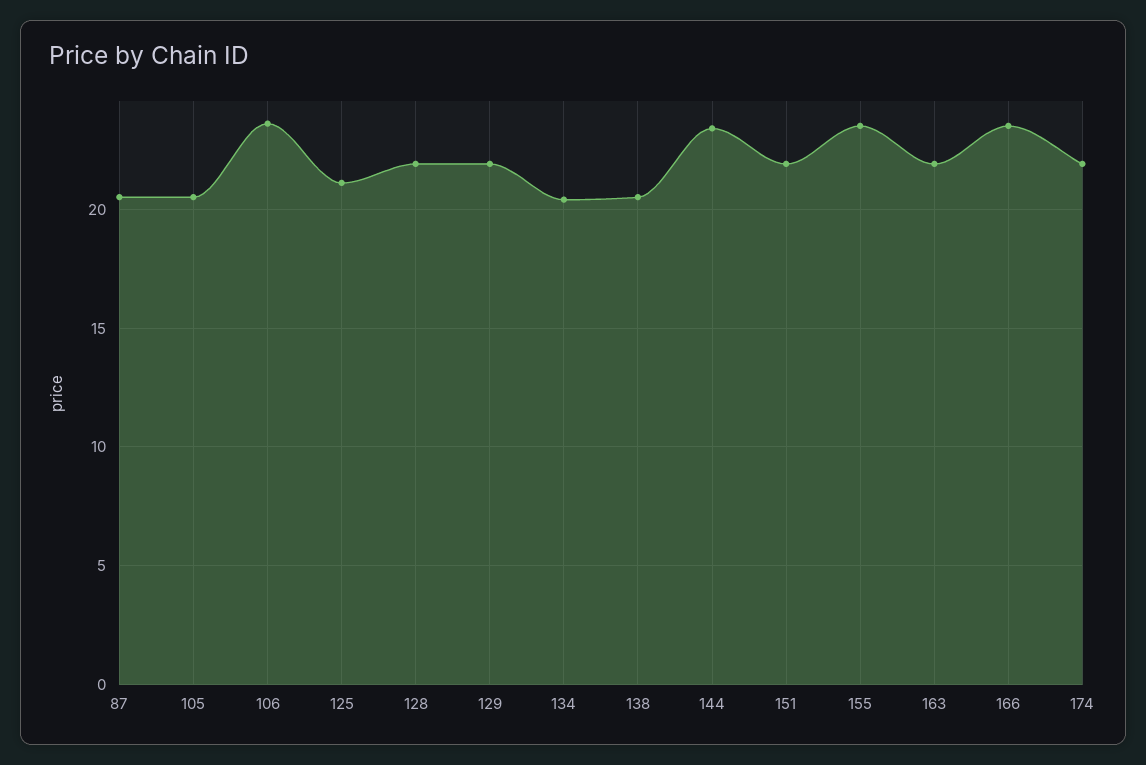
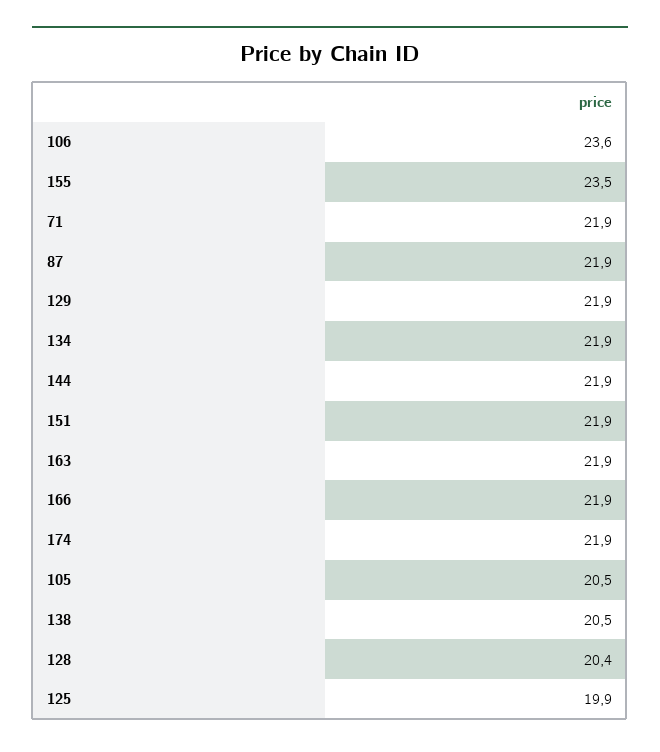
87: 20.5 -> 21.9
125: 21 -> 19.9
128: 22 -> 20.4
134: 20.5 -> 21.9
144: 23.5 -> 21.9
166: 23.5 -> 21.9
71: none -> 21.9

